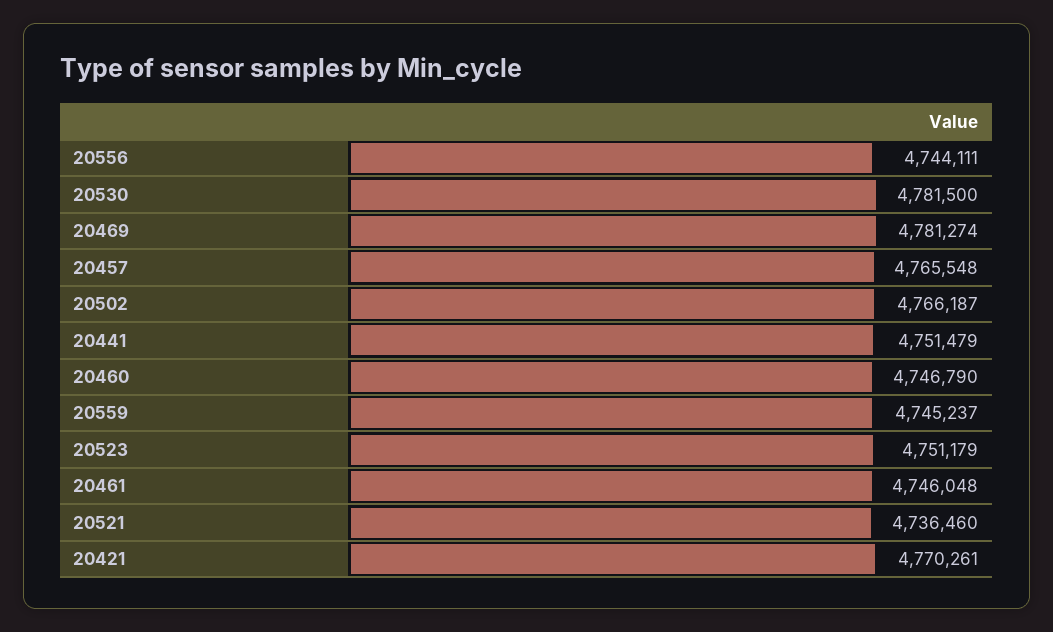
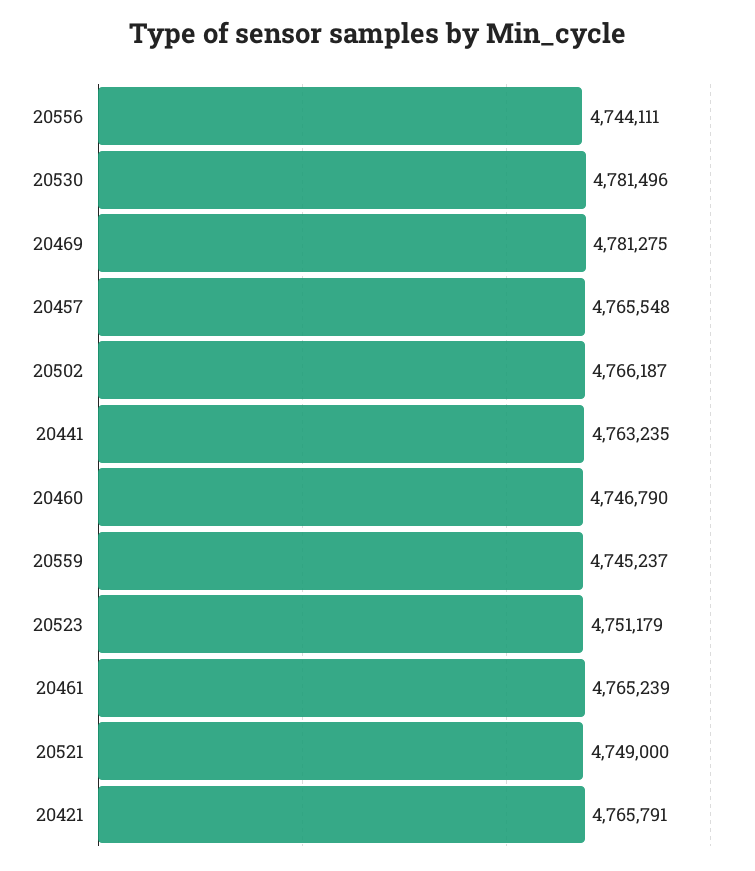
20530: 4781500 -> 4781496
20469: 4781274 -> 4781275
20441: 4751479 -> 4763235
20461: 4746048 -> 4765239
20521: 4736460 -> 4749000
20421: 4770261 -> 4765791

